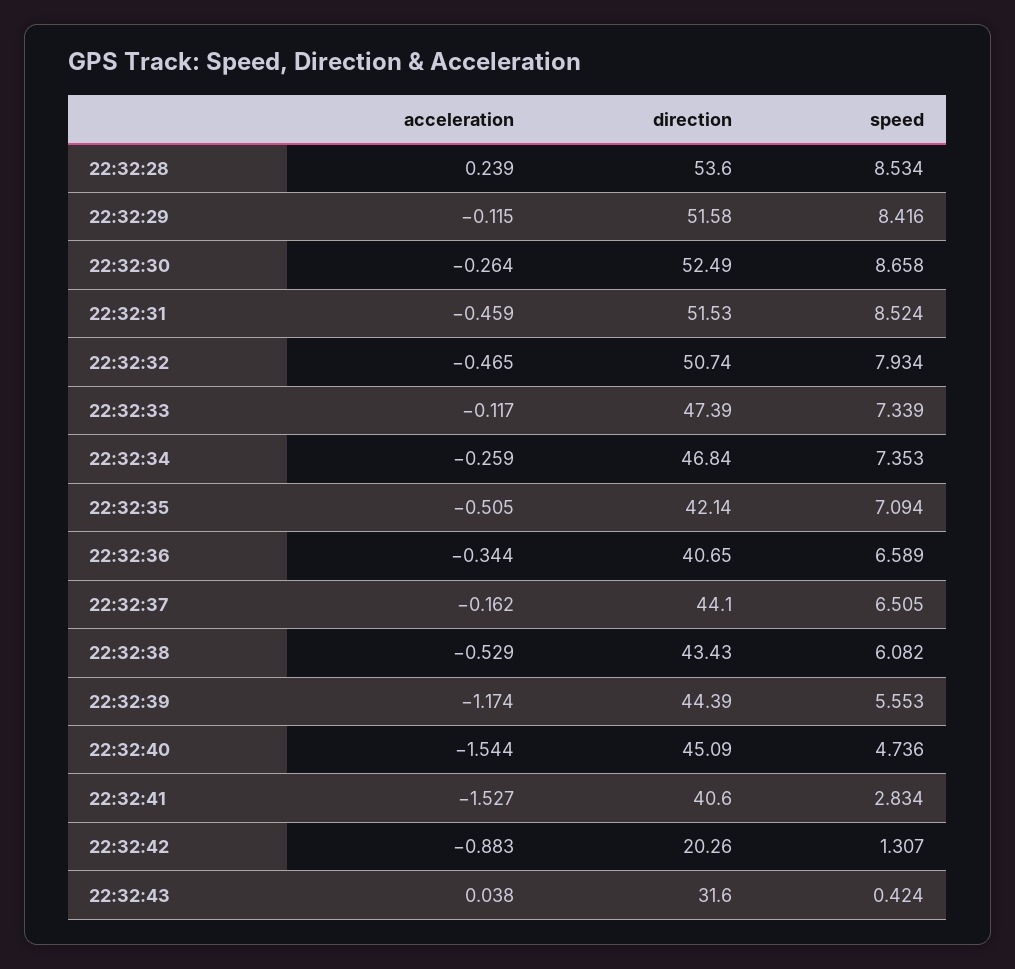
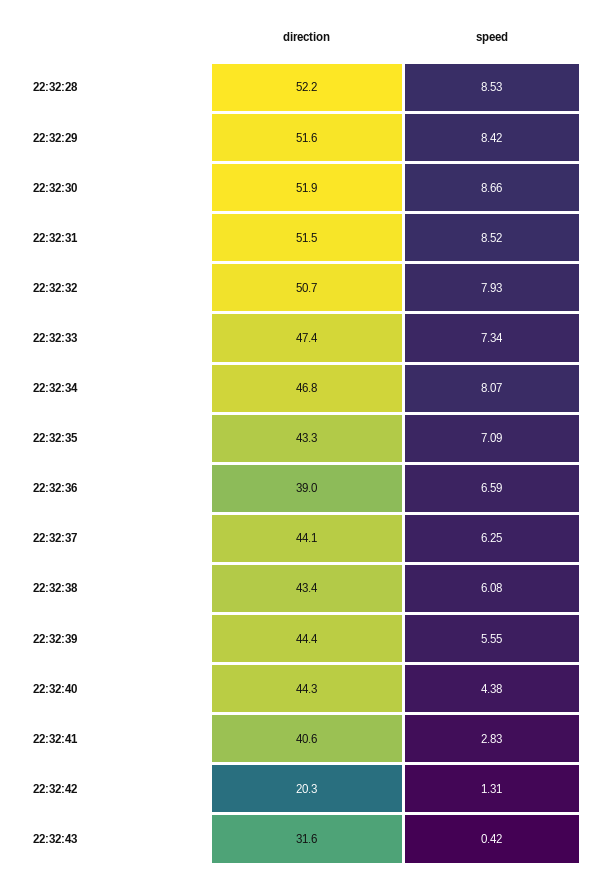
acceleration, 22:32:28: 0.239 -> none
direction, 22:32:28: 53.6 -> 52.2
acceleration, 22:32:29: -0.115 -> none
acceleration, 22:32:30: -0.264 -> none
direction, 22:32:30: 52.49 -> 51.9
acceleration, 22:32:31: -0.459 -> none
acceleration, 22:32:32: -0.465 -> none
acceleration, 22:32:33: -0.117 -> none
acceleration, 22:32:34: -0.259 -> none
speed, 22:32:34: 7.353 -> 8.07
acceleration, 22:32:35: -0.505 -> none
direction, 22:32:35: 42.14 -> 43.3
acceleration, 22:32:36: -0.344 -> none
direction, 22:32:36: 40.65 -> 39
acceleration, 22:32:37: -0.162 -> none
speed, 22:32:37: 6.505 -> 6.25
acceleration, 22:32:38: -0.529 -> none
acceleration, 22:32:39: -1.174 -> none
acceleration, 22:32:40: -1.544 -> none
direction, 22:32:40: 45.09 -> 44.3
speed, 22:32:40: 4.736 -> 4.38
acceleration, 22:32:41: -1.527 -> none
acceleration, 22:32:42: -0.883 -> none
acceleration, 22:32:43: 0.038 -> none

